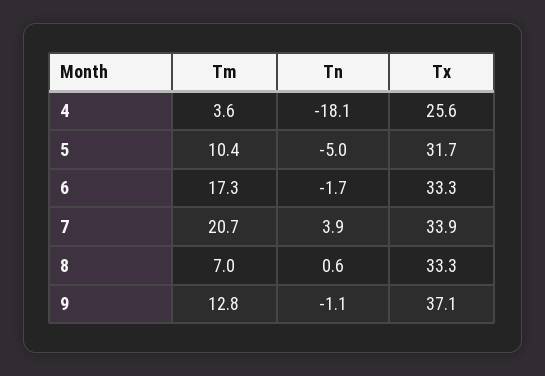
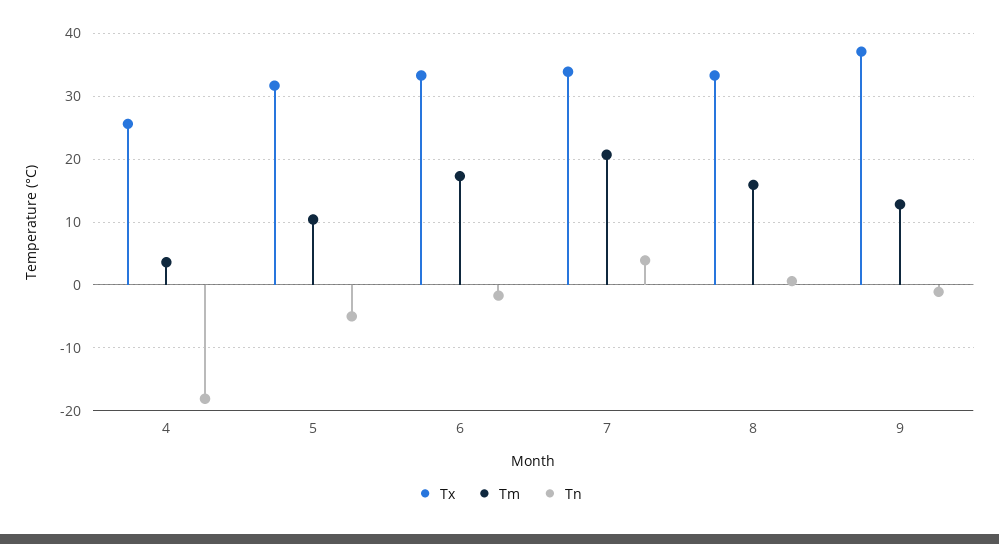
Tm, 8: 7 -> 16

